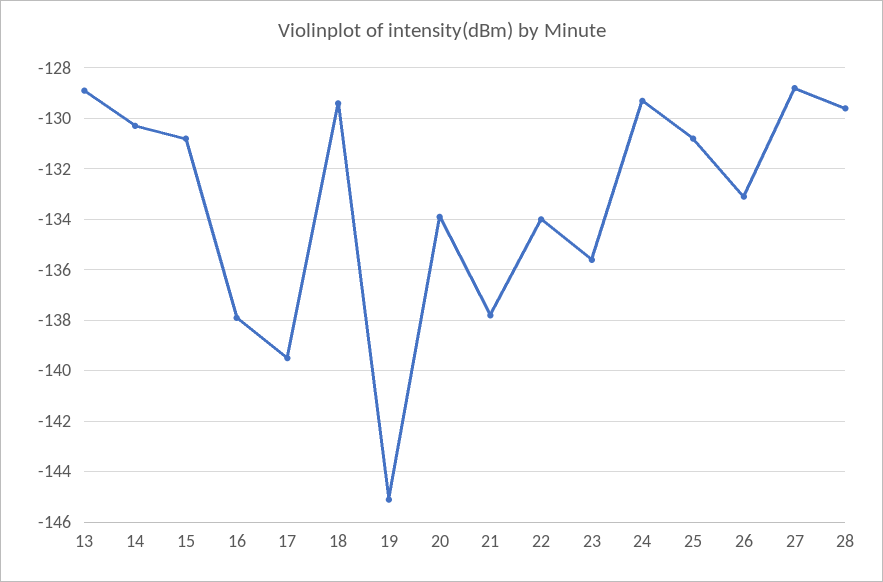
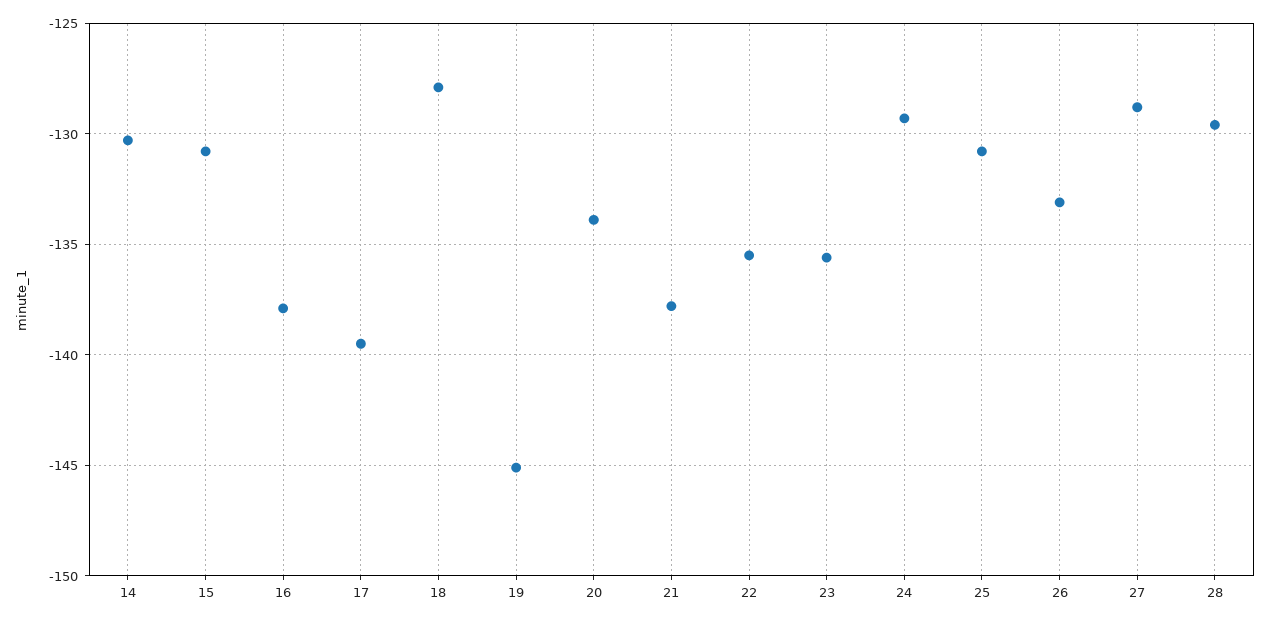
13: -129 -> none
18: -129.5 -> -128
22: -134 -> -135.5

